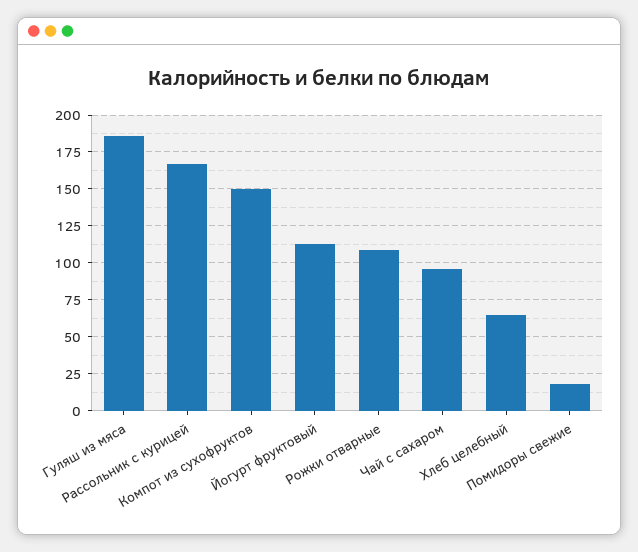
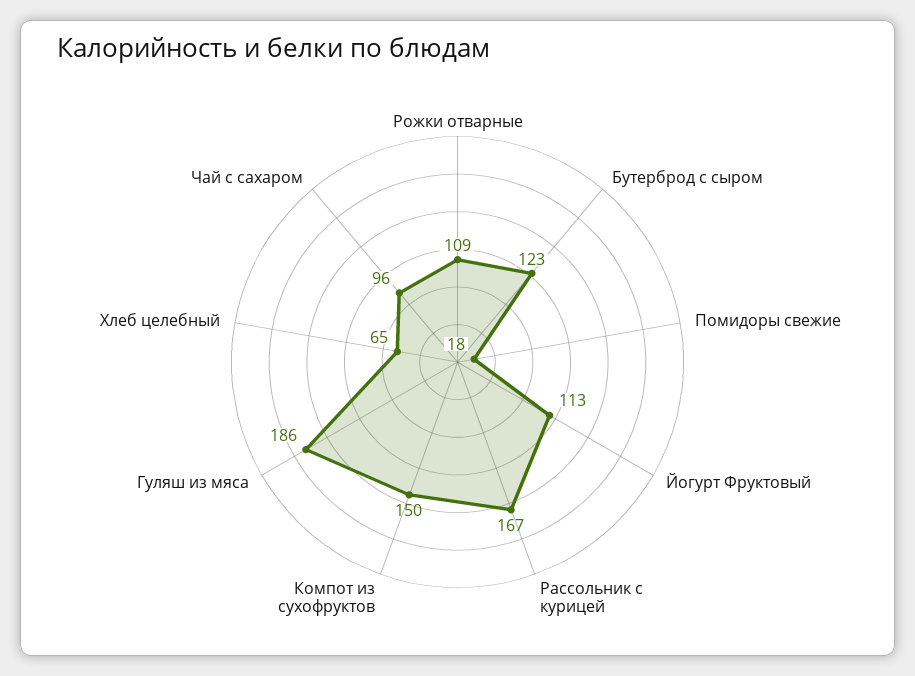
Бутерброд с сыром: none -> 123

